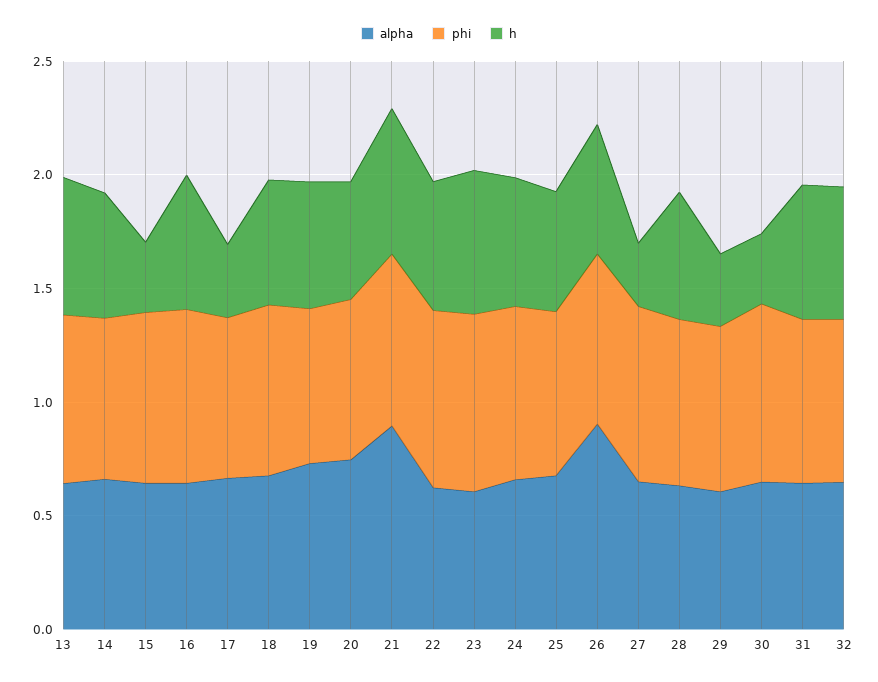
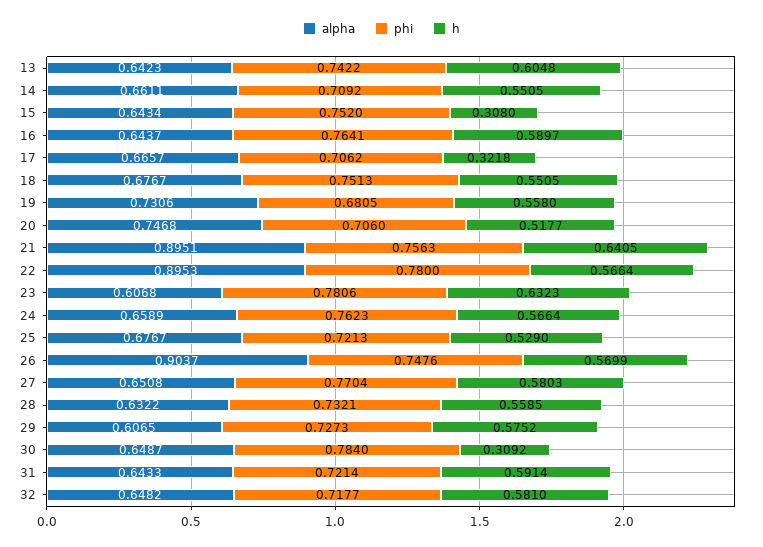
alpha, 22: 0.6 -> 0.8953
h, 27: 0.3 -> 0.5803
h, 29: 0.3 -> 0.5752

